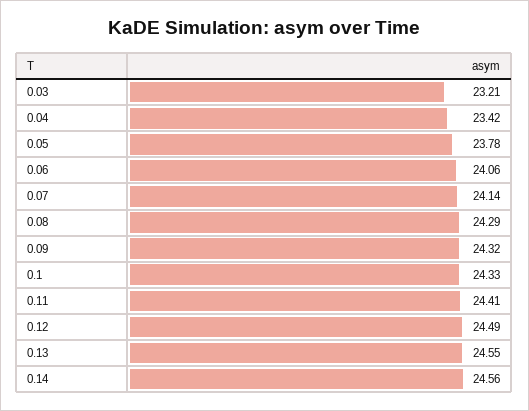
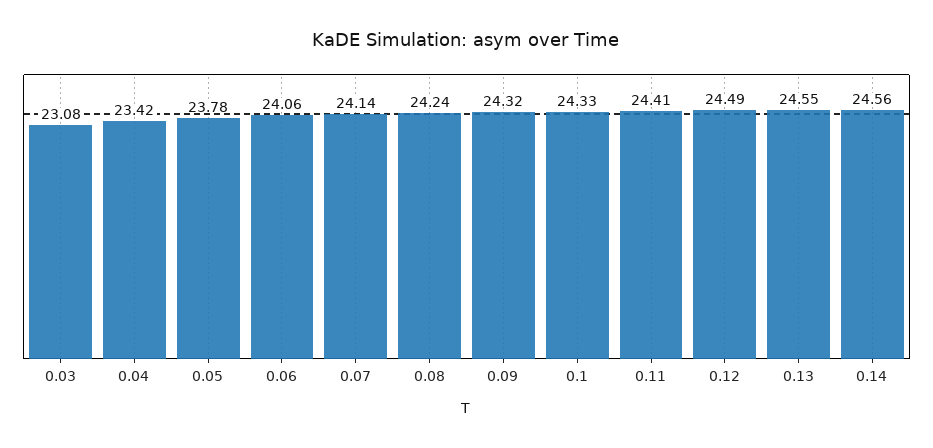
0.03: 23.21 -> 23.08
0.08: 24.29 -> 24.24

